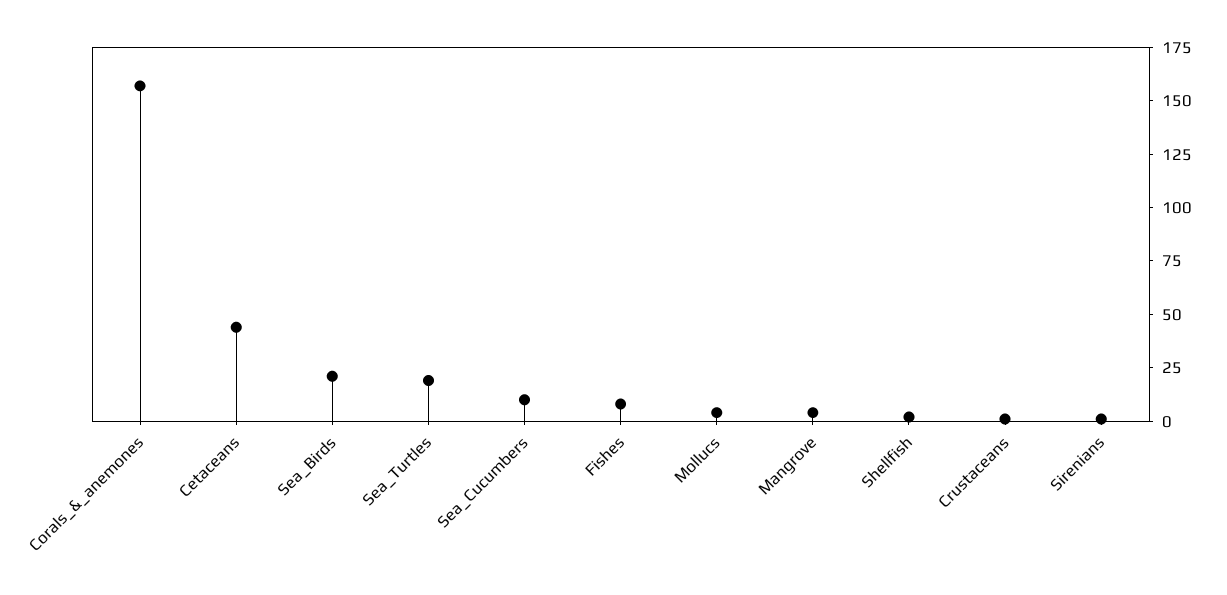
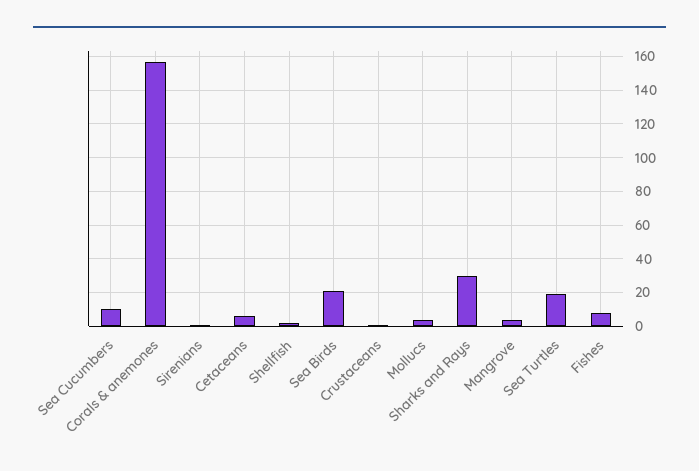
Cetaceans: 45 -> 5
Sharks and Rays: none -> 30

